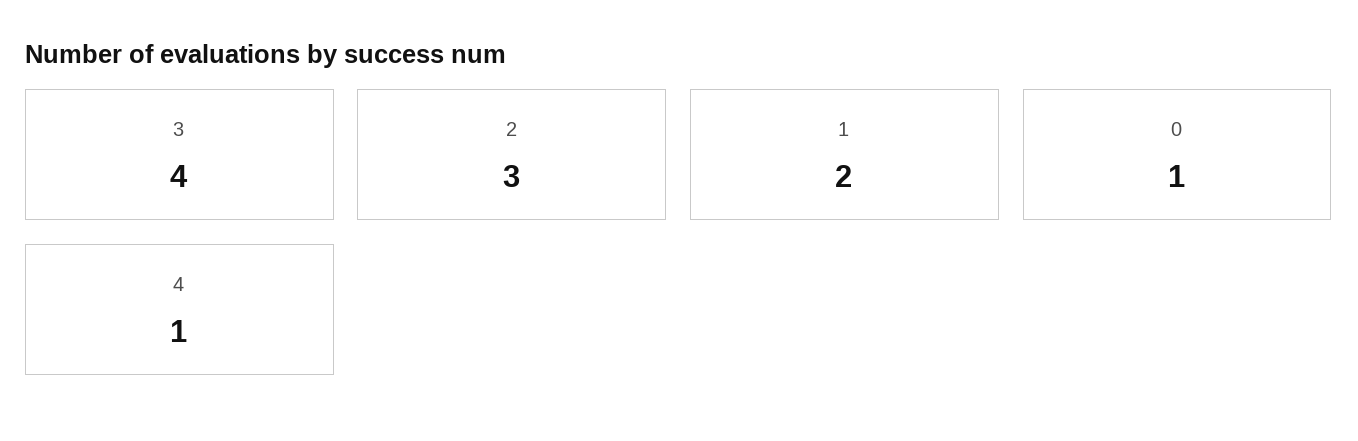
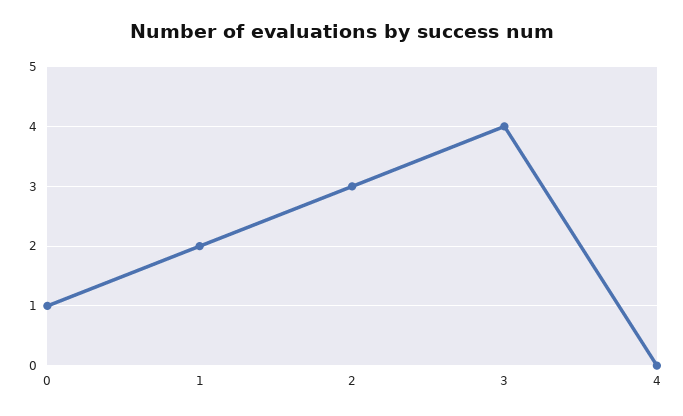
4: 1 -> 0

